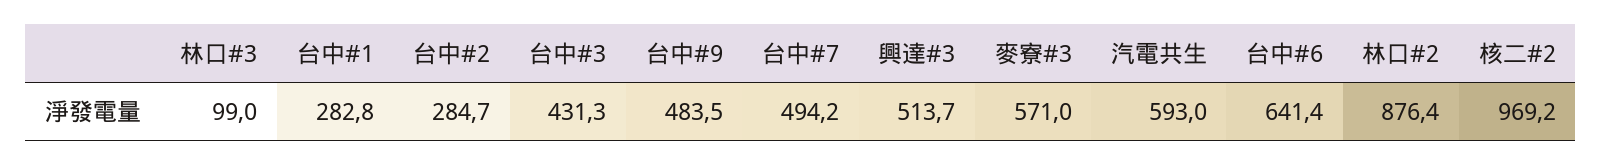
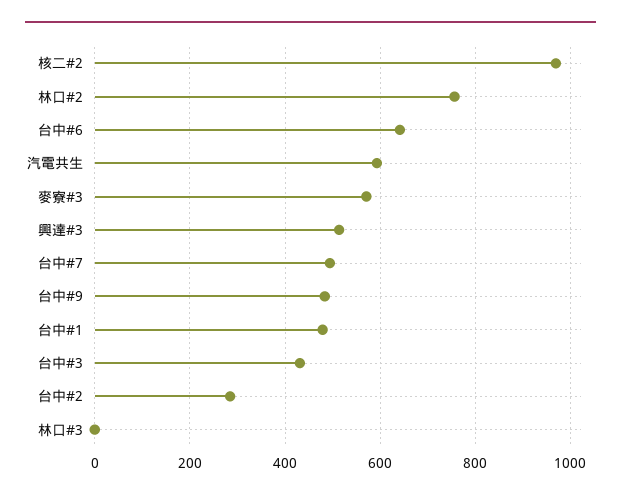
林口#3: 99 -> 0
台中#1: 282.8 -> 480
林口#2: 876.4 -> 760

